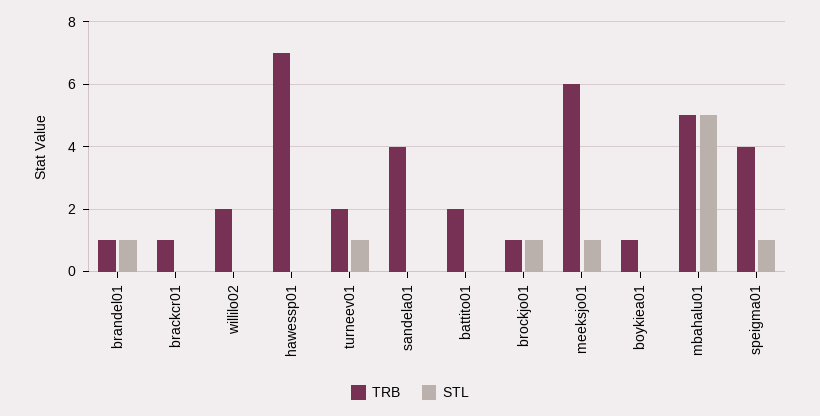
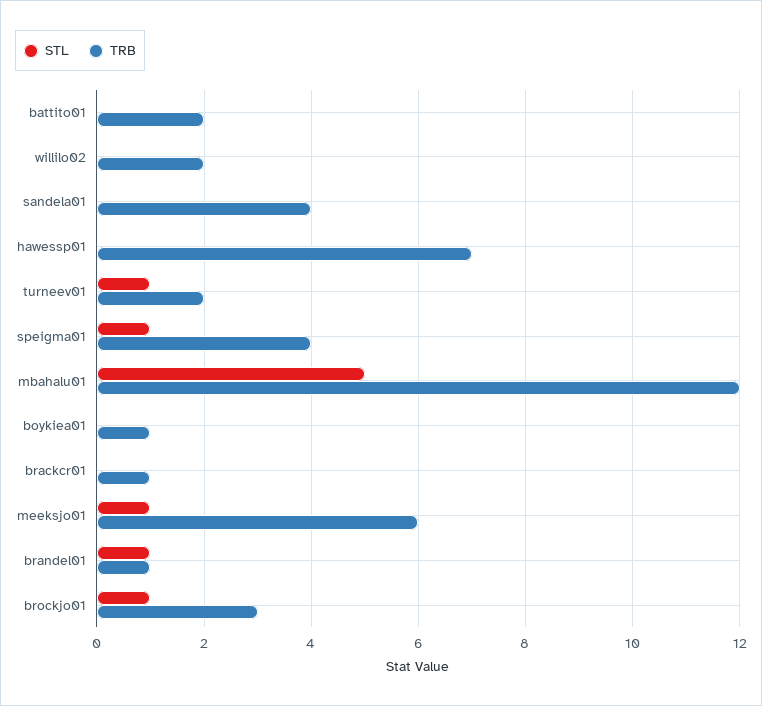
TRB, brockjo01: 1 -> 3
TRB, mbahalu01: 5 -> 12

